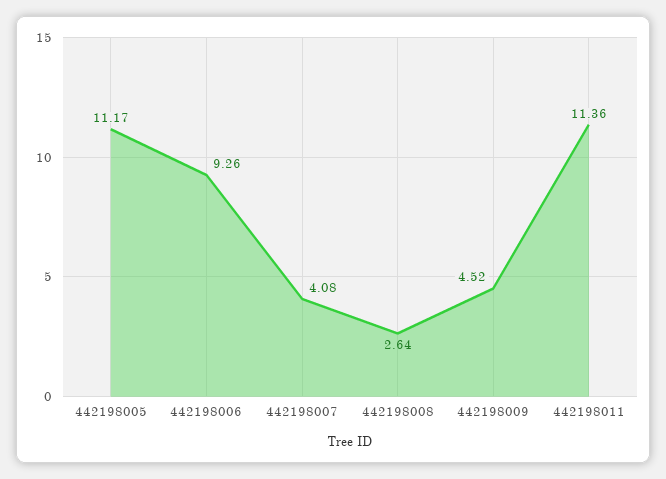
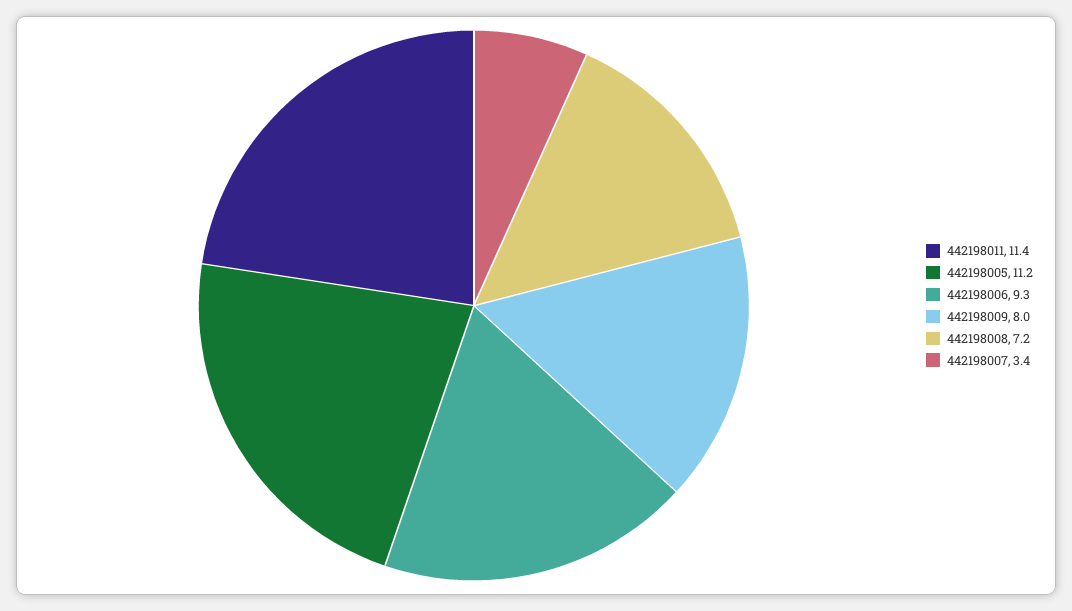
442198007: 4.08 -> 3.4
442198008: 2.64 -> 7.2
442198009: 4.52 -> 8

